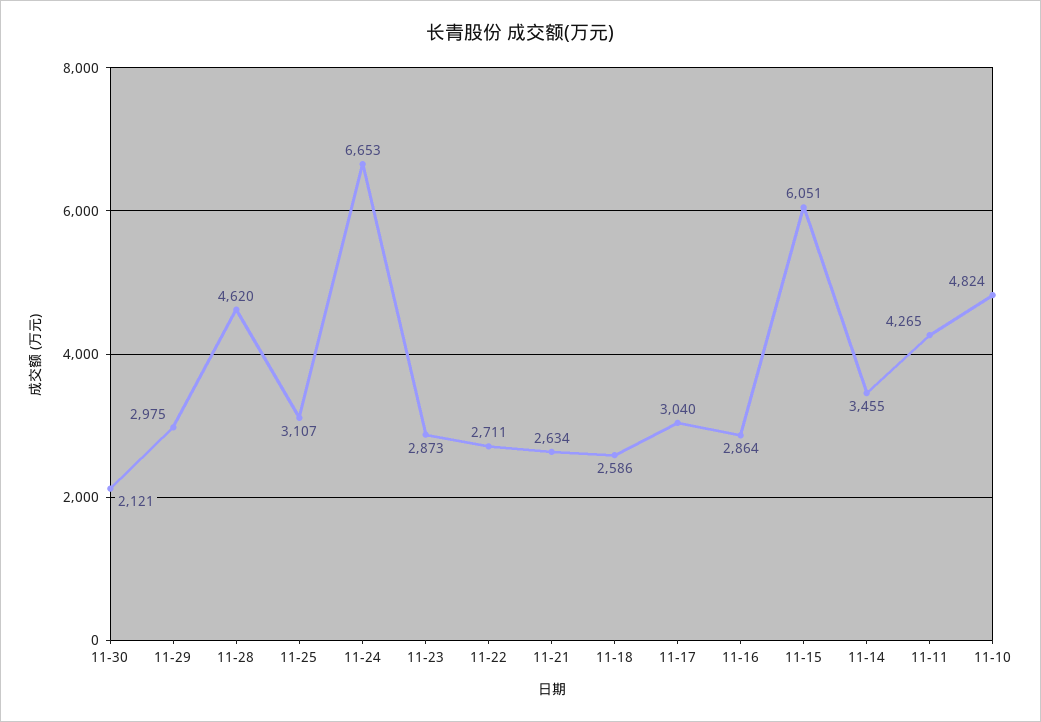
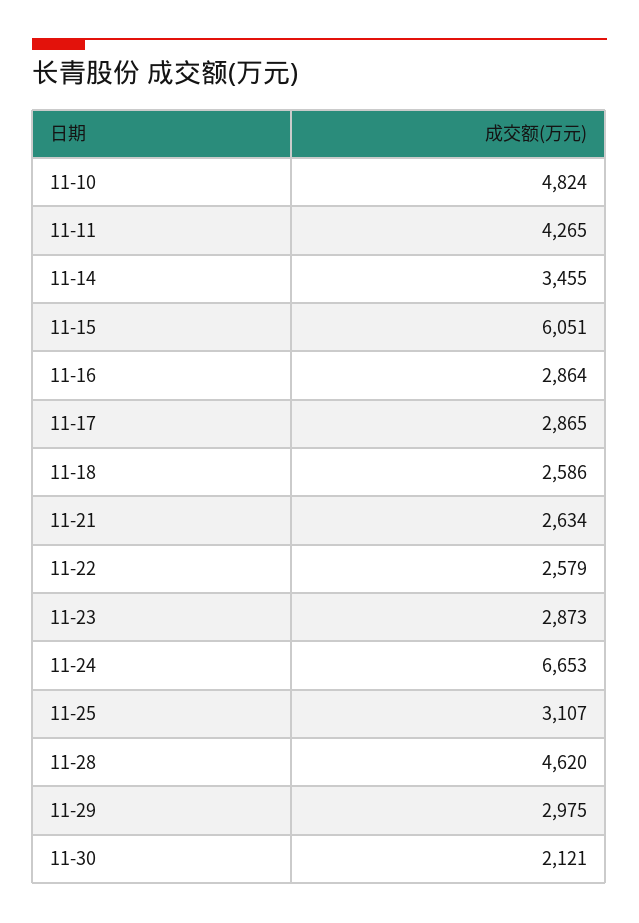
11-22: 2711 -> 2579
11-17: 3040 -> 2865

